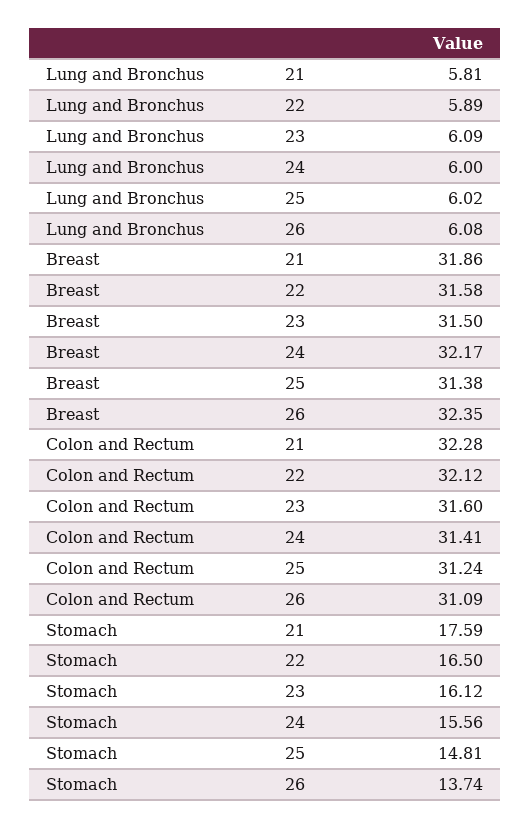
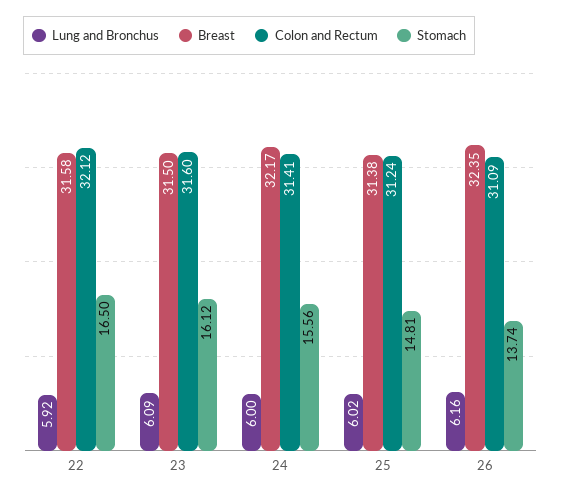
Lung and Bronchus, 21: 5.81 -> none
Lung and Bronchus, 22: 5.89 -> 5.92
Lung and Bronchus, 26: 6.08 -> 6.16
Breast, 21: 31.86 -> none
Colon and Rectum, 21: 32.28 -> none
Stomach, 21: 17.59 -> none

